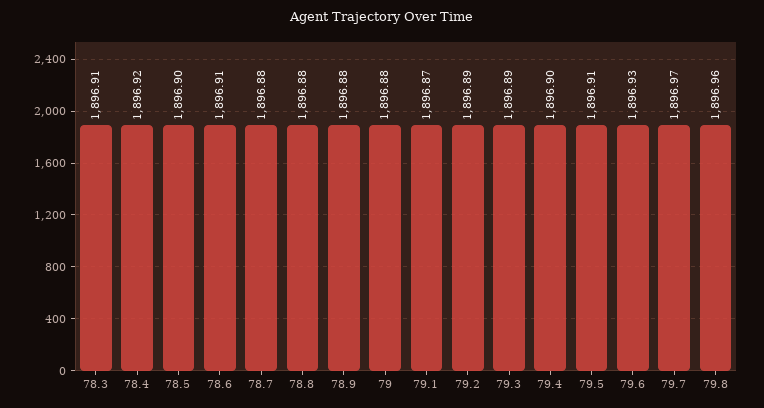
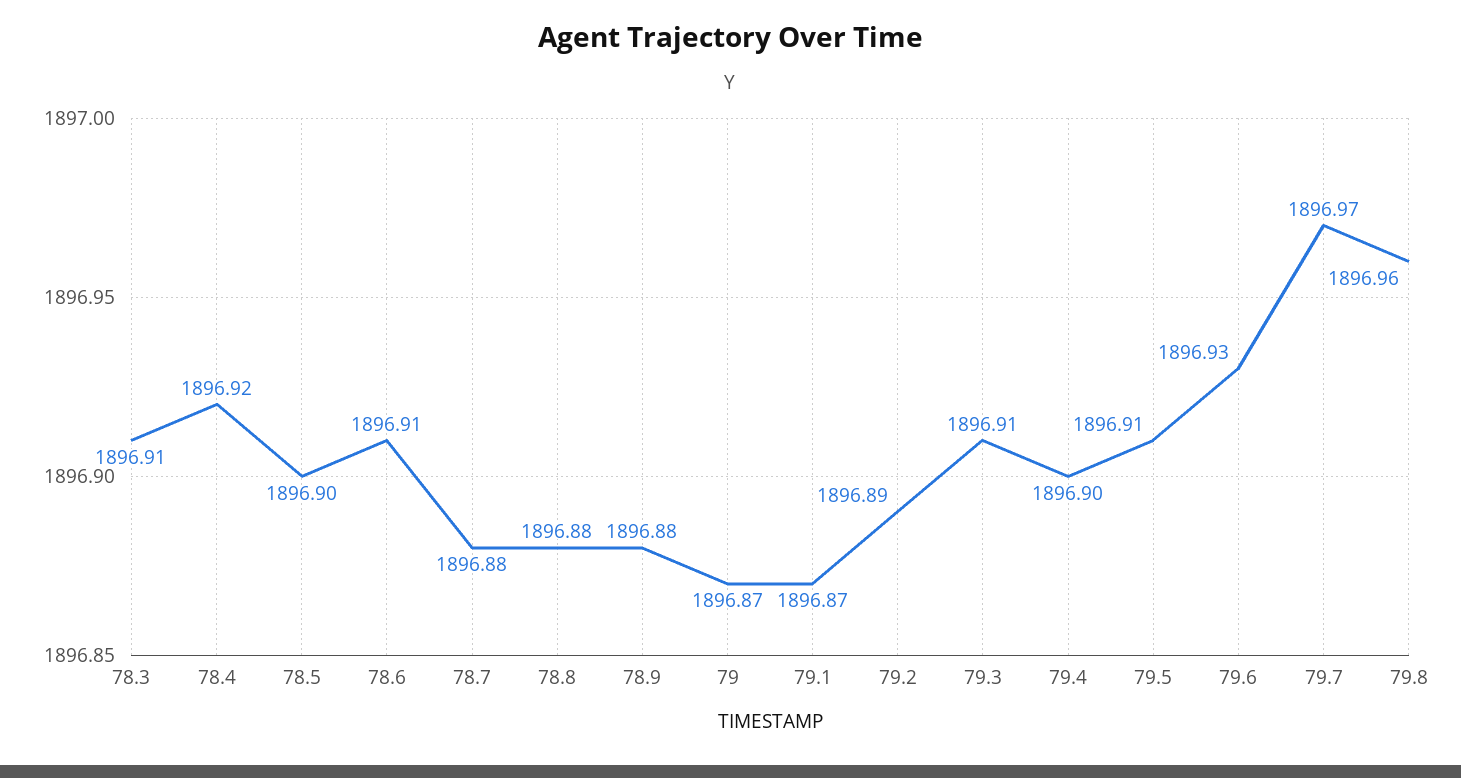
79: 1896.88 -> 1896.87
79.3: 1896.89 -> 1896.91

